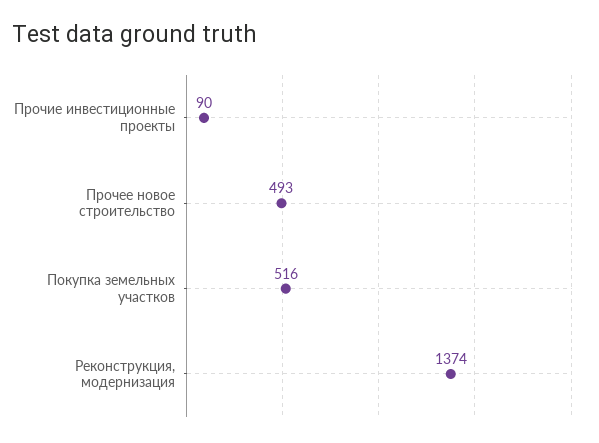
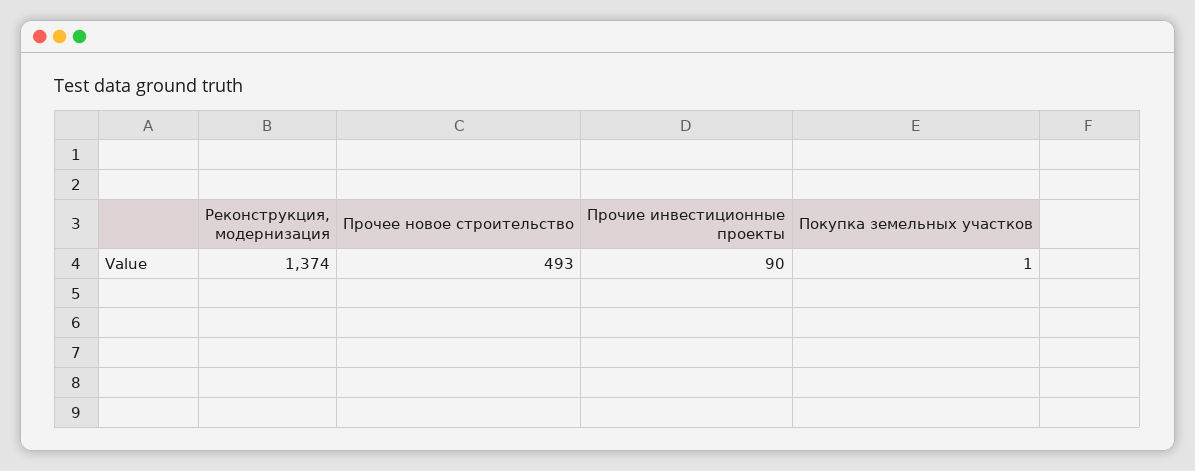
Покупка земельных участков: 516 -> 1

